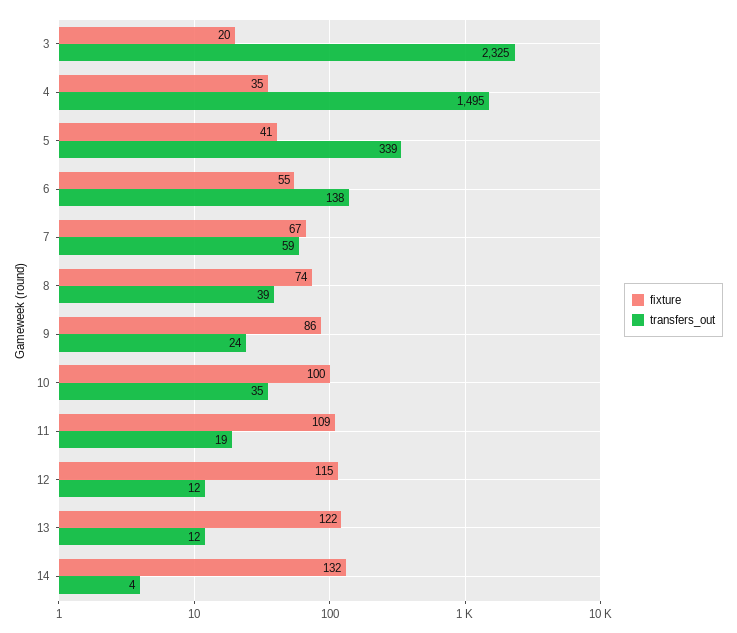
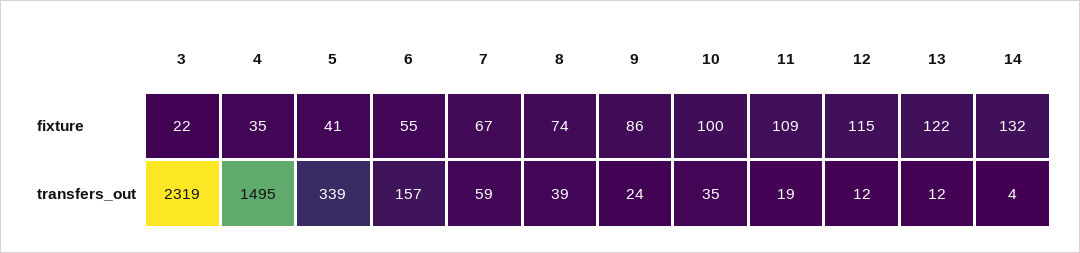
fixture, 3: 20 -> 22
transfers_out, 3: 2325 -> 2319
transfers_out, 6: 138 -> 157

